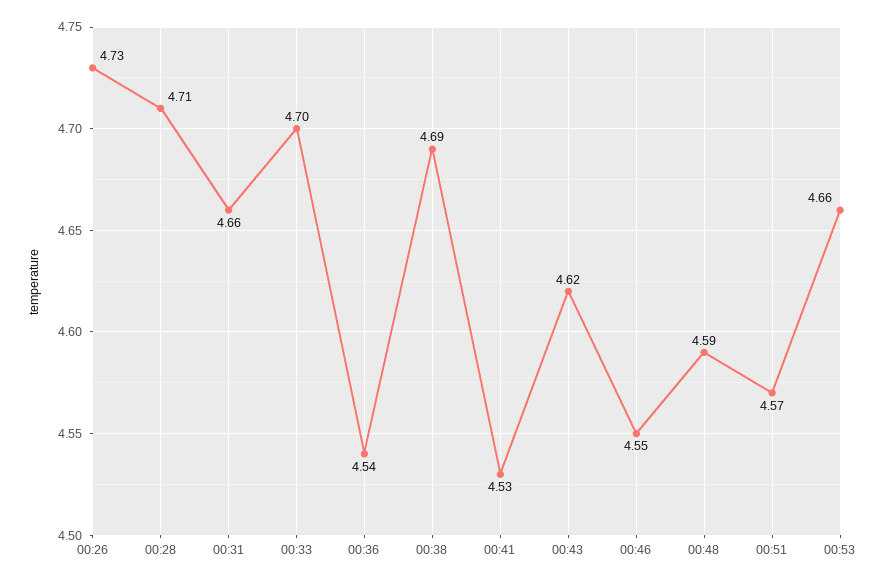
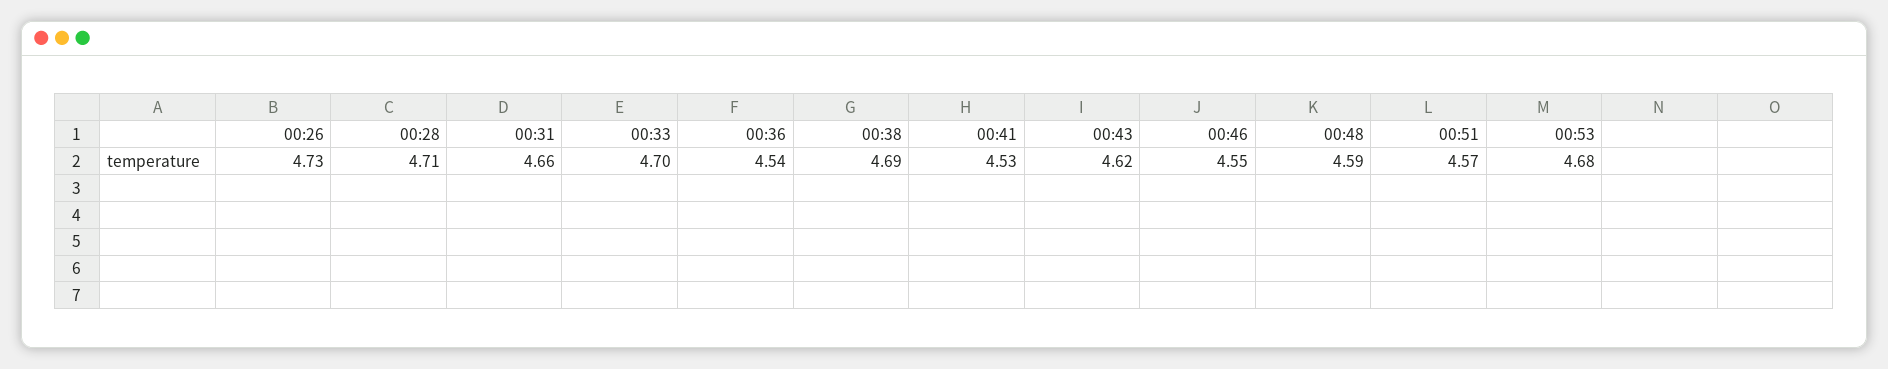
00:53: 4.66 -> 4.68

